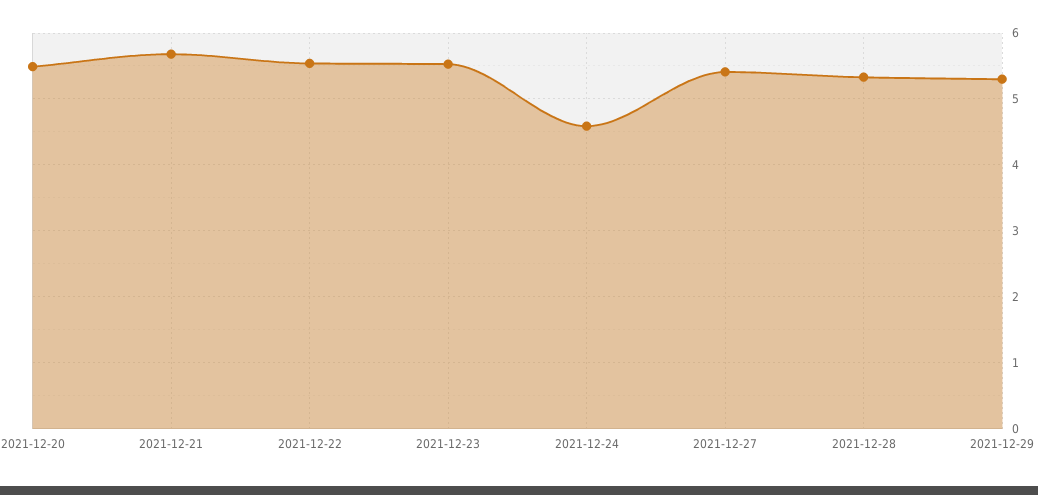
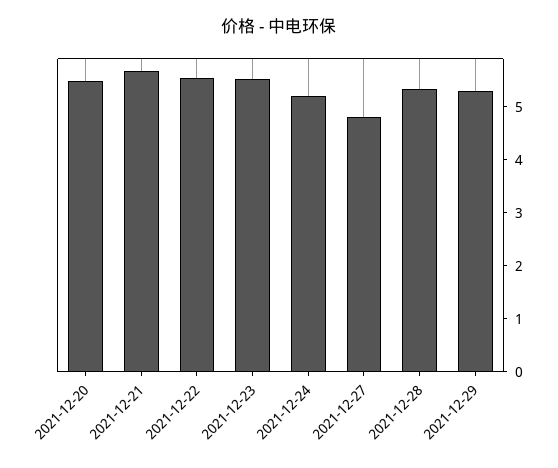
2021-12-24: 4.6 -> 5.2
2021-12-27: 5.4 -> 4.8

